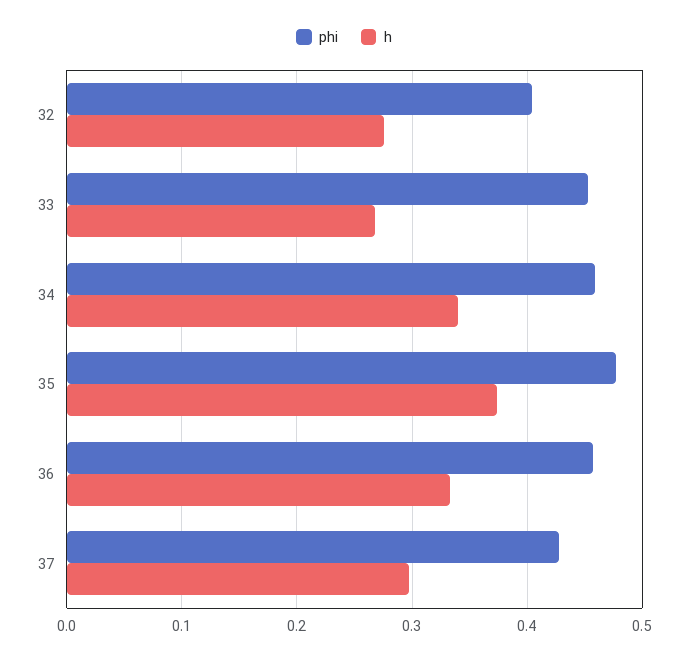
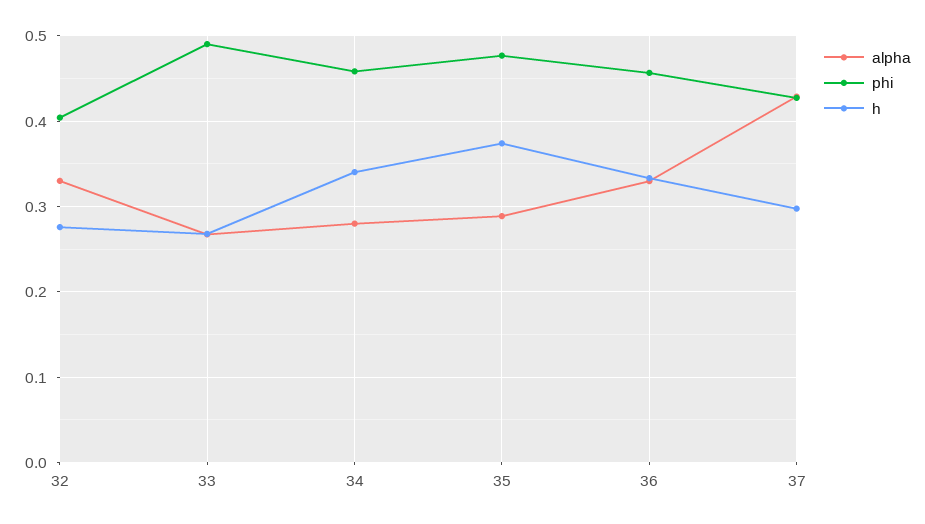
phi, 33: 0.45 -> 0.49
alpha, 32: none -> 0.33
alpha, 33: none -> 0.27
alpha, 34: none -> 0.28
alpha, 35: none -> 0.29
alpha, 36: none -> 0.33
alpha, 37: none -> 0.43

